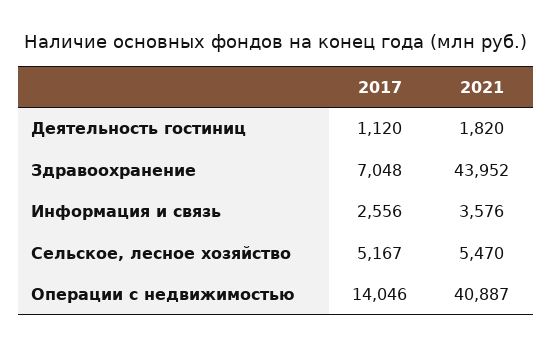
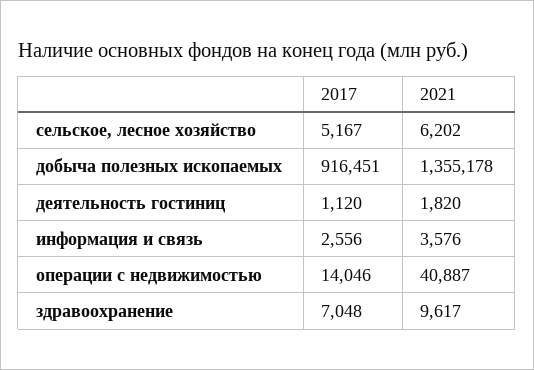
2021, Здравоохранение: 43952 -> 9617
2021, Сельское, лесное хозяйство: 5470 -> 6202
2017, добыча полезных ископаемых: none -> 916451
2021, добыча полезных ископаемых: none -> 1355178

